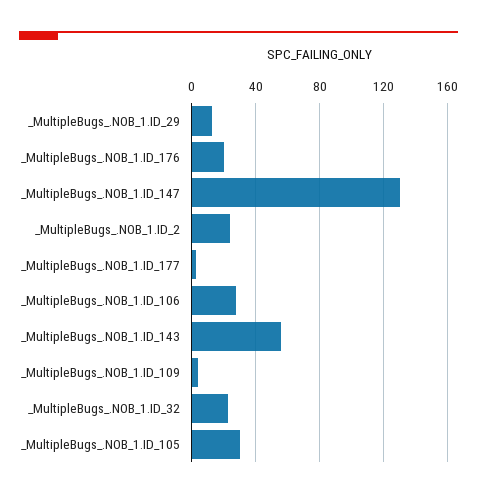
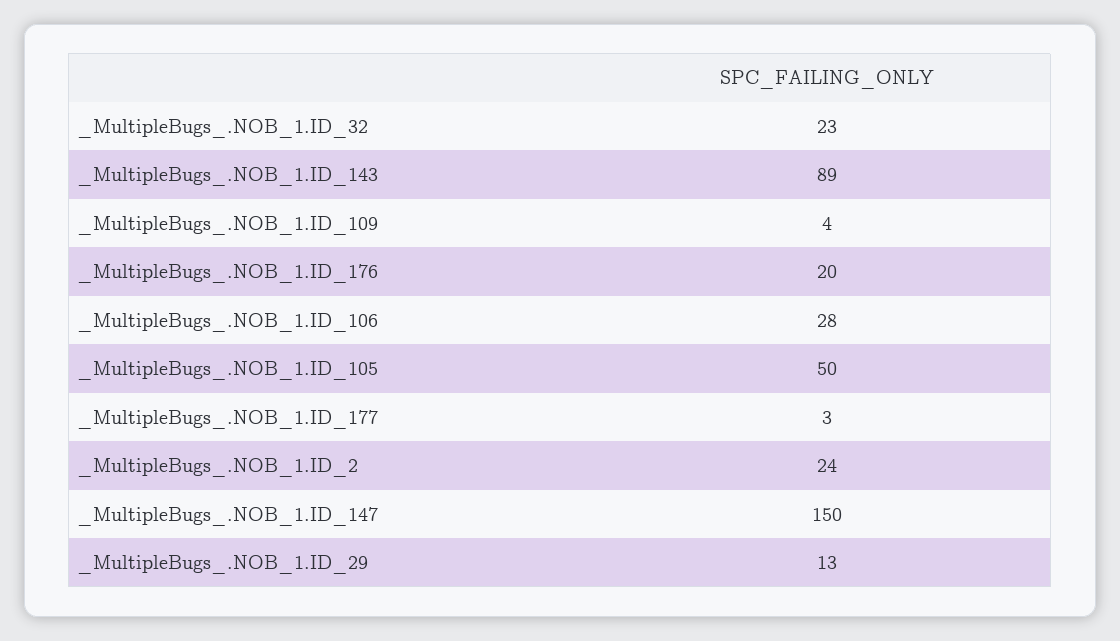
_MultipleBugs_.NOB_1.ID_147: 130 -> 150
_MultipleBugs_.NOB_1.ID_143: 55 -> 89
_MultipleBugs_.NOB_1.ID_105: 30 -> 50

